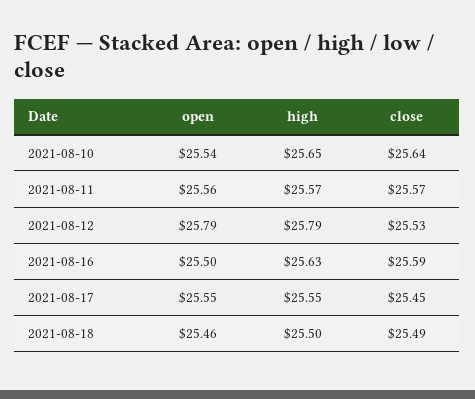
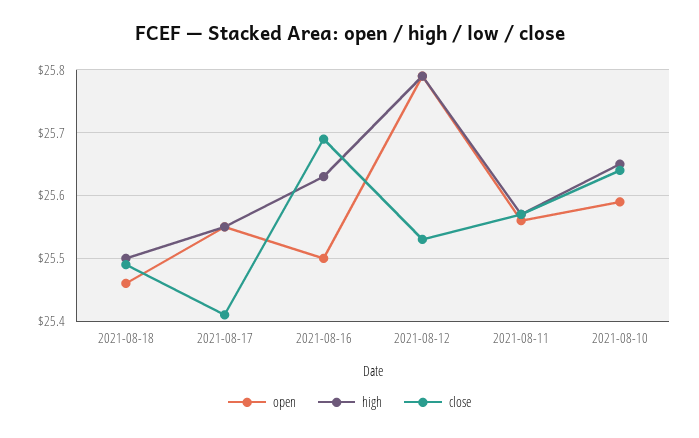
open, 2021-08-10: 25.54 -> 25.59
close, 2021-08-16: 25.59 -> 25.69
close, 2021-08-17: 25.45 -> 25.41

